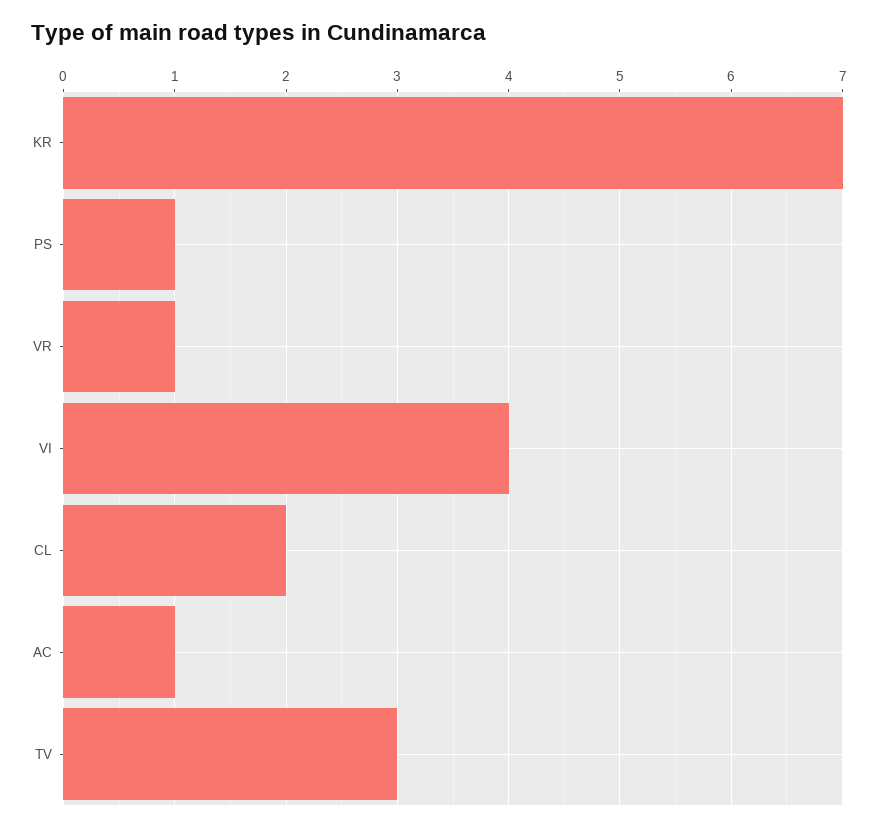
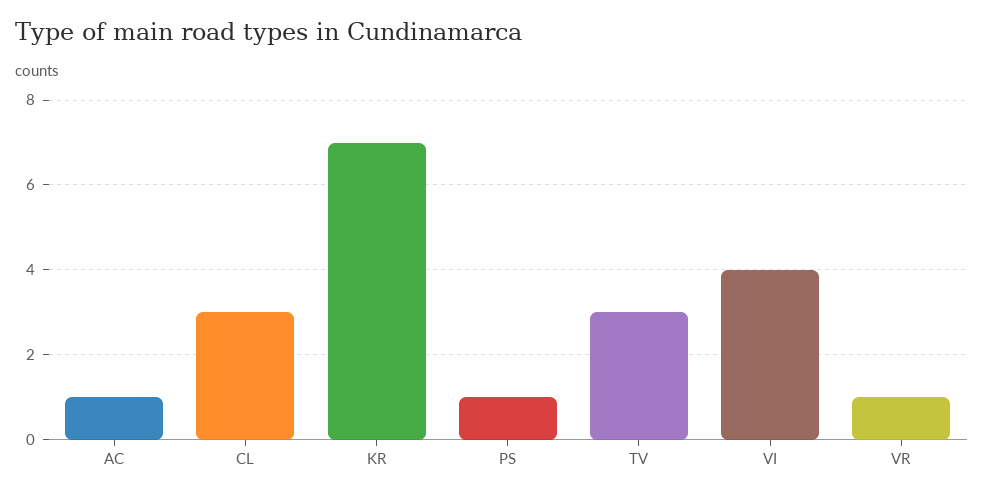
CL: 2 -> 3

